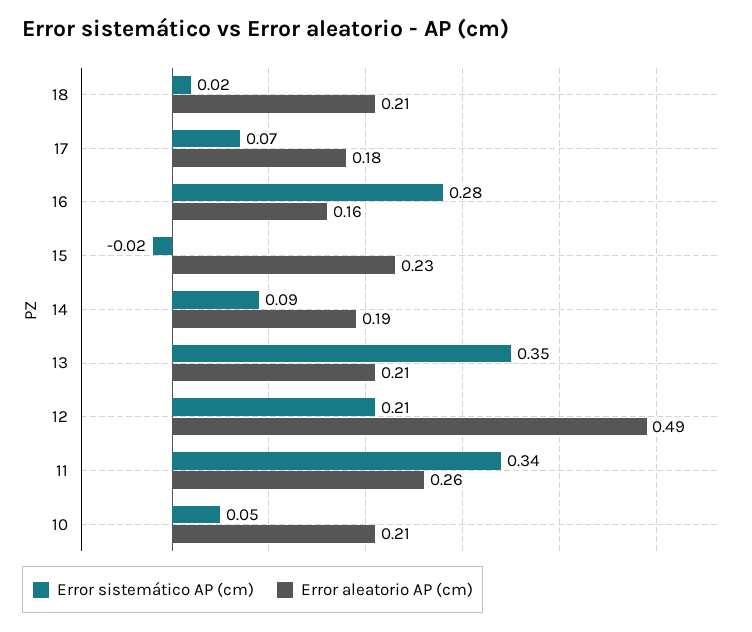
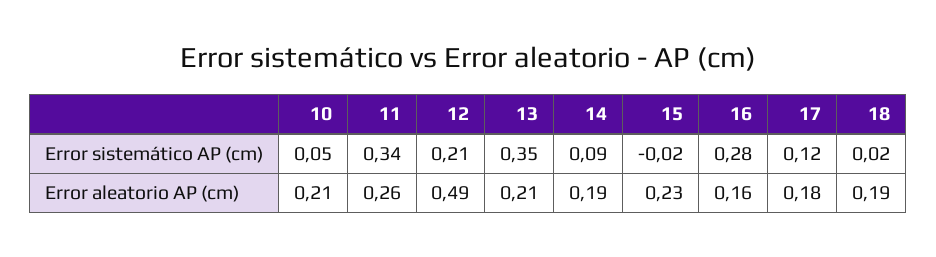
Error aleatorio AP (cm), 18: 0.21 -> 0.19
Error sistemático AP (cm), 17: 0.07 -> 0.12

